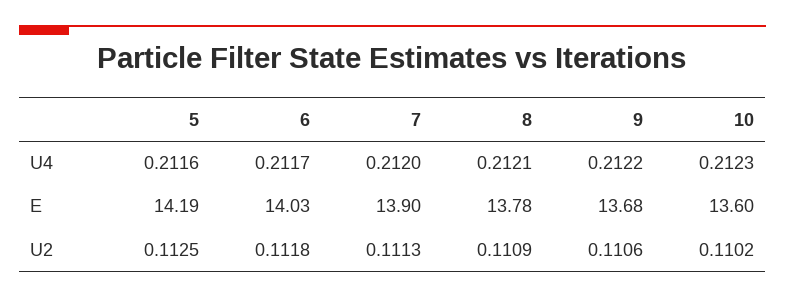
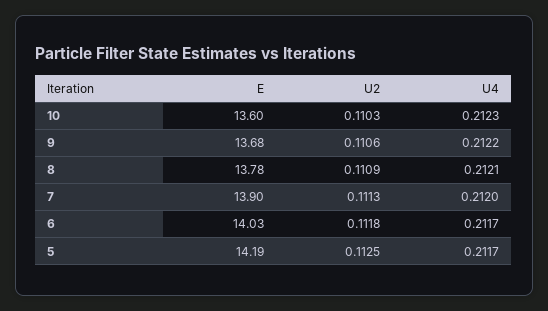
5, U4: 0.2116 -> 0.2117
10, U2: 0.1102 -> 0.1103

